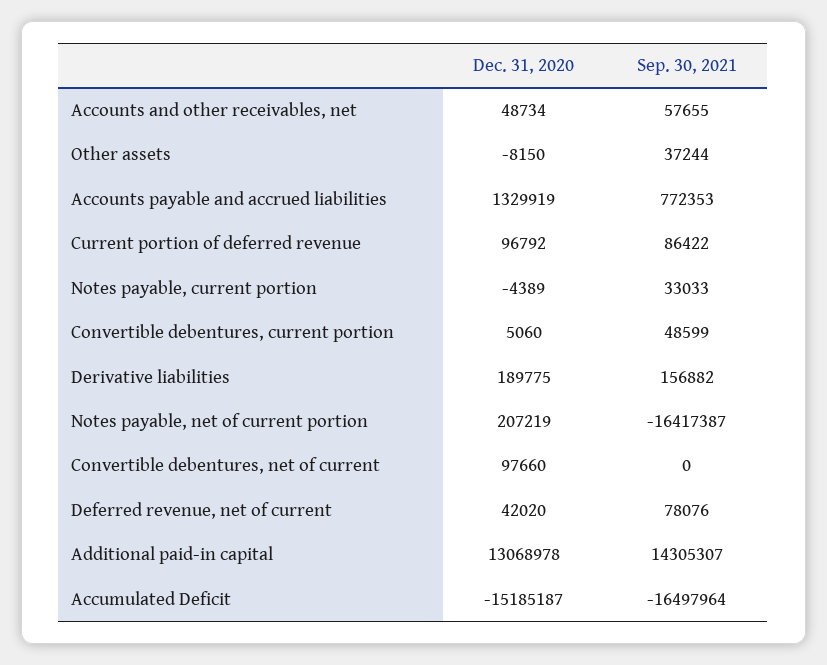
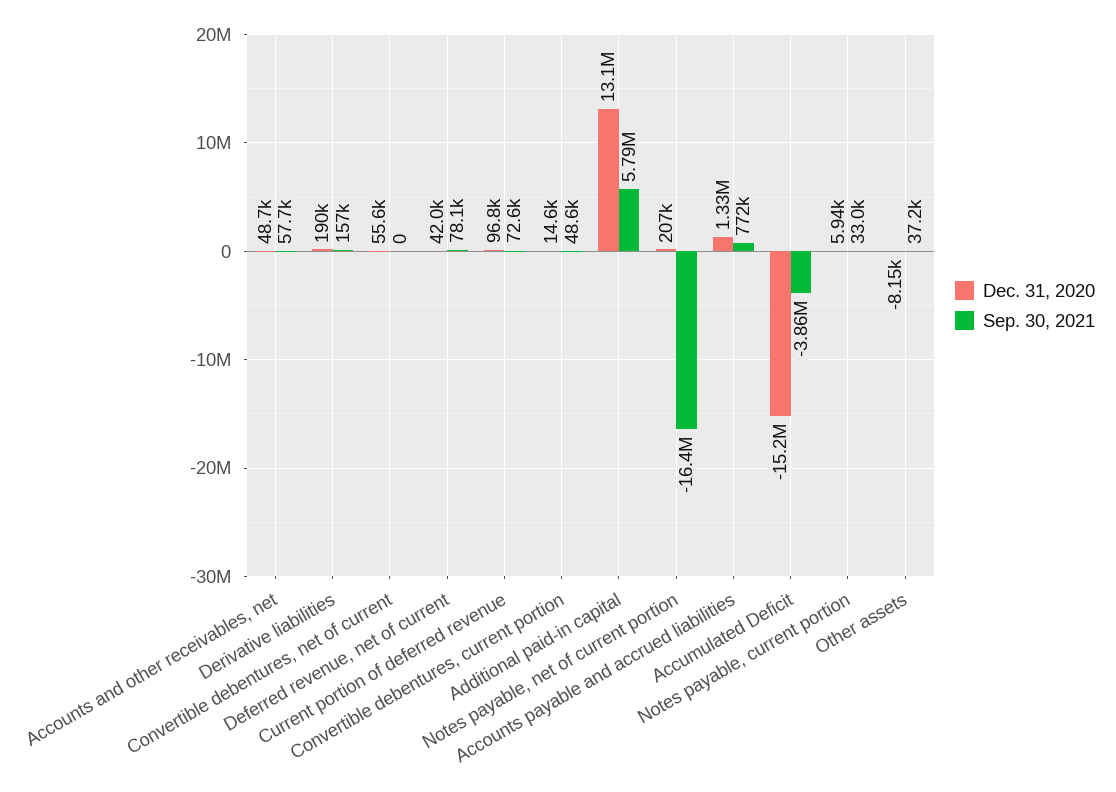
Sep. 30, 2021, Current portion of deferred revenue: 86422 -> 72600
Dec. 31, 2020, Notes payable, current portion: -4389 -> 5940
Dec. 31, 2020, Convertible debentures, current portion: 5060 -> 14600
Dec. 31, 2020, Convertible debentures, net of current: 97660 -> 55600
Sep. 30, 2021, Additional paid-in capital: 14305307 -> 5790000
Sep. 30, 2021, Accumulated Deficit: -16497964 -> -3860000

